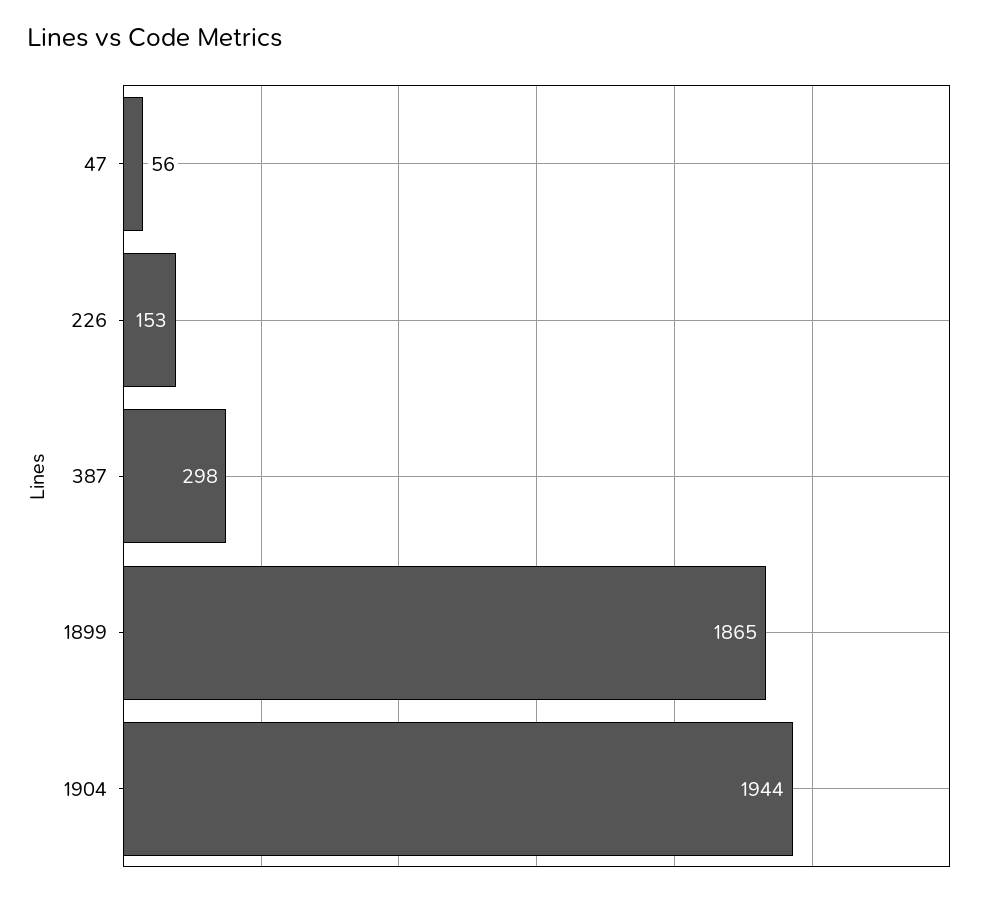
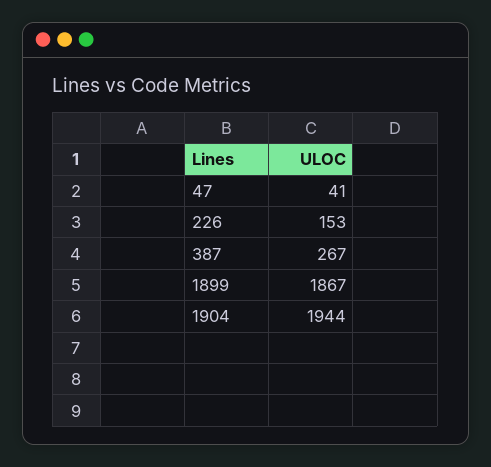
47: 56 -> 41
387: 298 -> 267
1899: 1865 -> 1867

